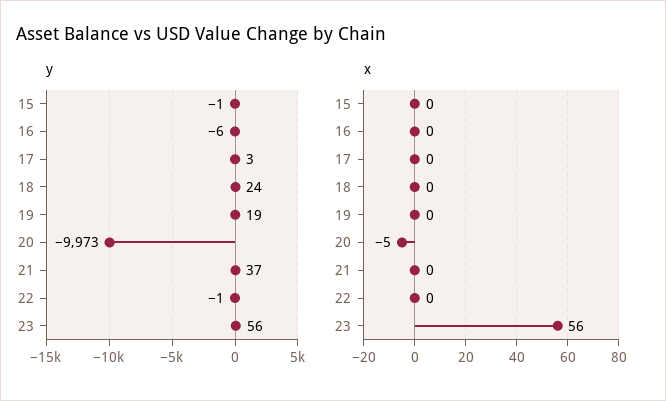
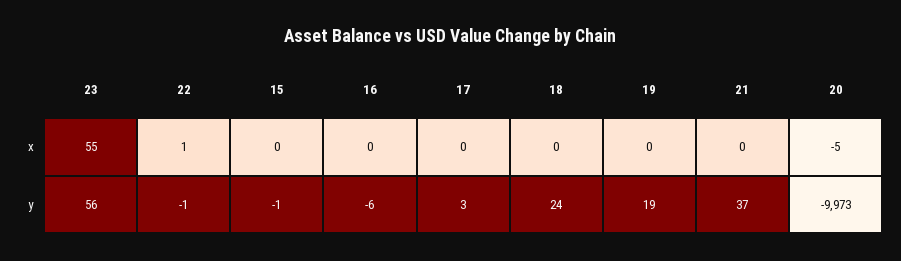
x, 22: 0 -> 1
x, 23: 56 -> 55

